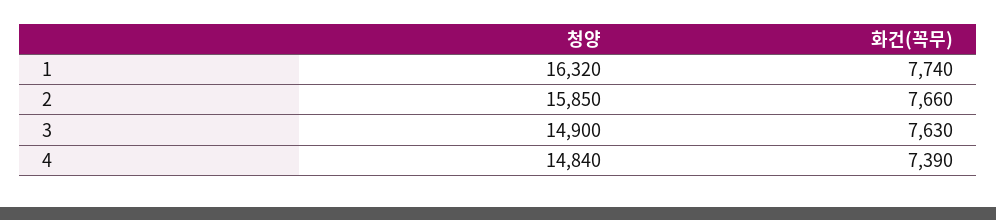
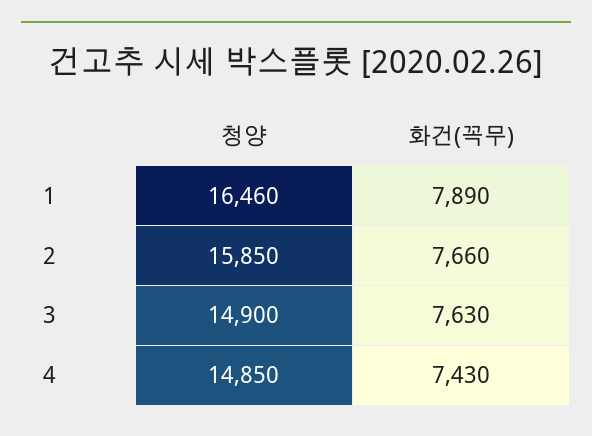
청양, 1: 16320 -> 16460
화건(꼭무), 1: 7740 -> 7890
청양, 4: 14840 -> 14850
화건(꼭무), 4: 7390 -> 7430

